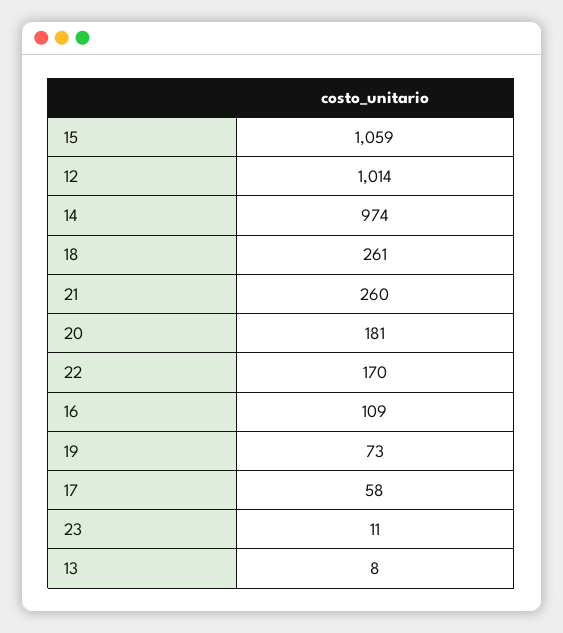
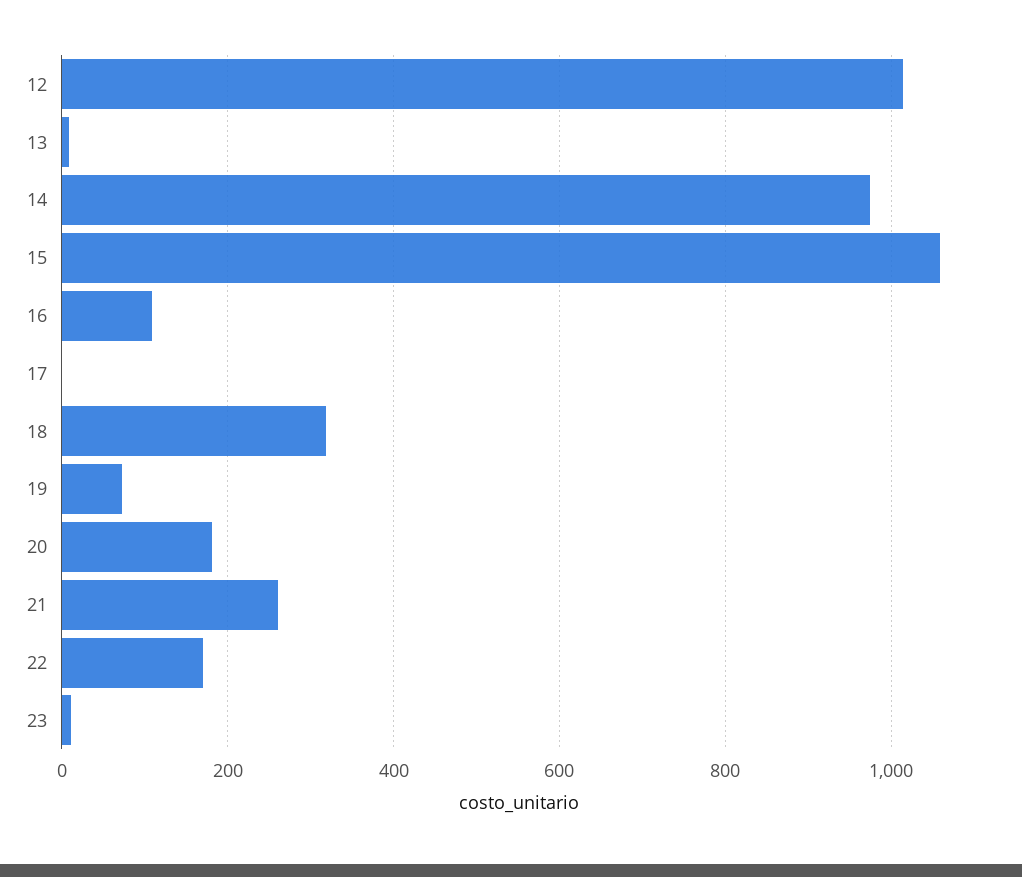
18: 261 -> 320
17: 58 -> 0

